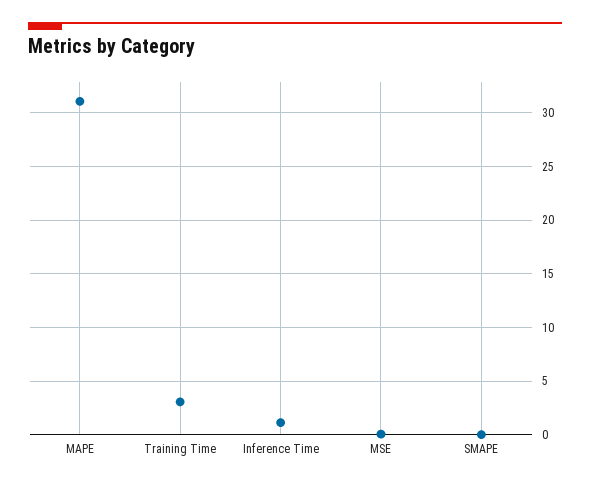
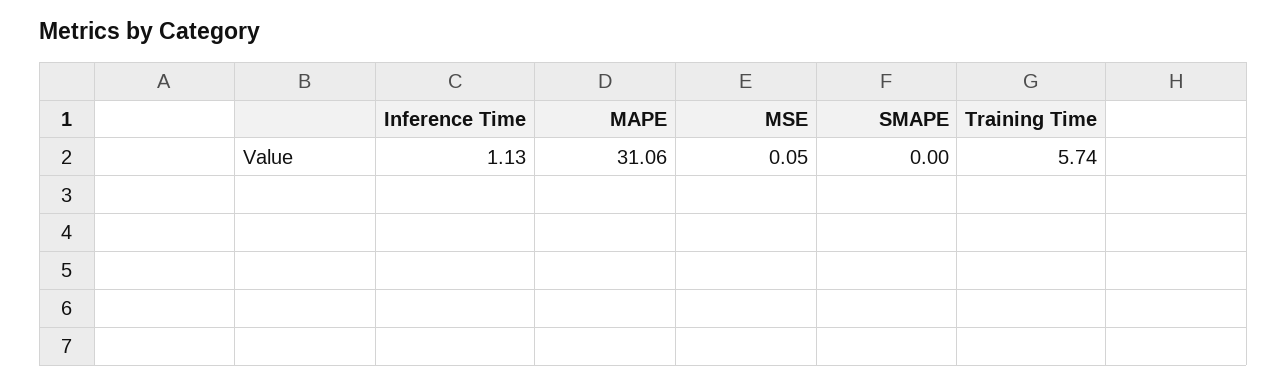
Training Time: 3 -> 5.74

